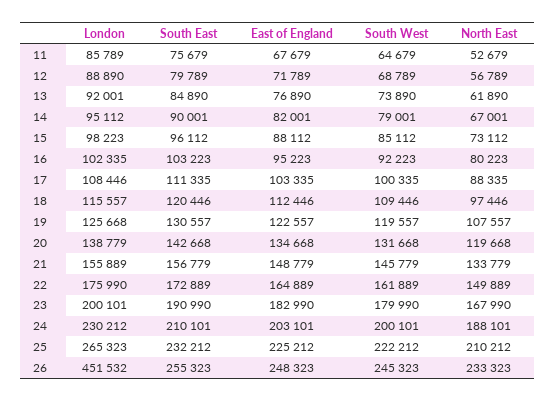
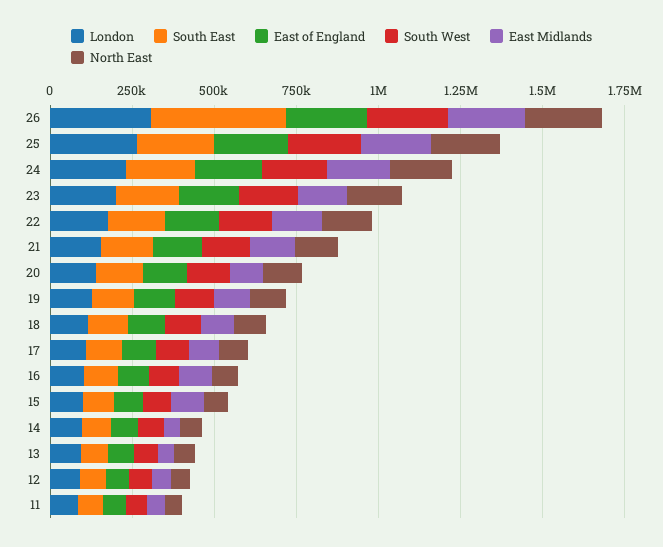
London, 26: 451532 -> 300000
South East, 26: 255323 -> 400000
East Midlands, 26: none -> 250000
East Midlands, 25: none -> 200000
East Midlands, 24: none -> 200000
East Midlands, 23: none -> 150000
East Midlands, 22: none -> 150000
East Midlands, 21: none -> 150000
East Midlands, 20: none -> 100000
East Midlands, 19: none -> 100000
East Midlands, 18: none -> 100000
East Midlands, 17: none -> 100000
East Midlands, 16: none -> 100000
East Midlands, 15: none -> 100000
East Midlands, 14: none -> 50000
East Midlands, 13: none -> 50000
East Midlands, 12: none -> 50000
East Midlands, 11: none -> 50000

